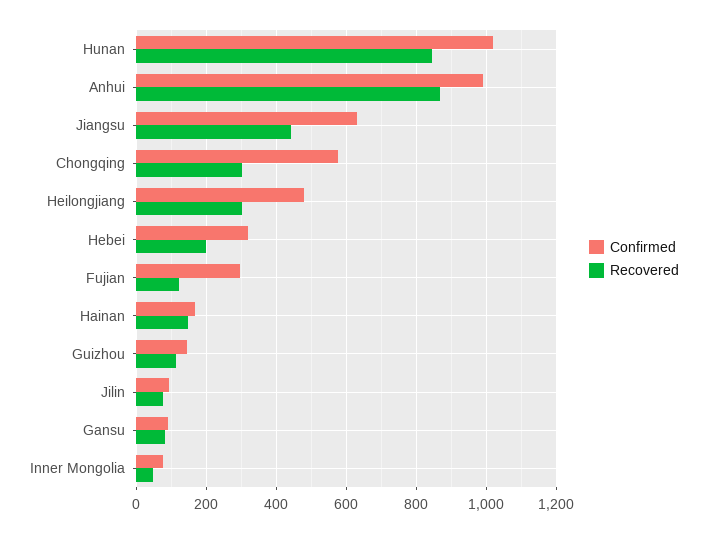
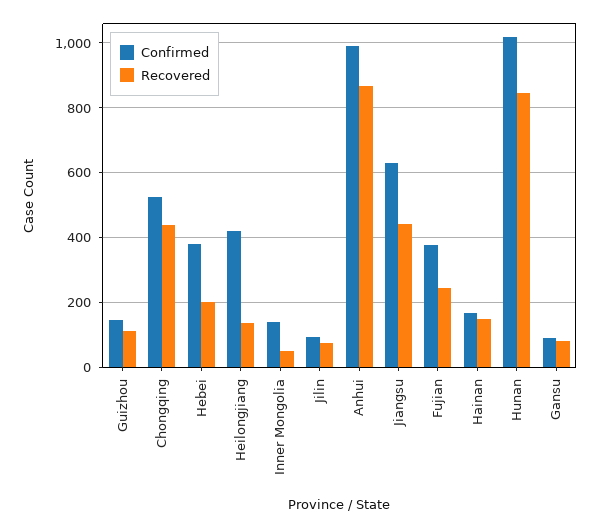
Confirmed, Chongqing: 580 -> 520
Recovered, Chongqing: 300 -> 440
Confirmed, Heilongjiang: 480 -> 420
Recovered, Heilongjiang: 300 -> 140
Confirmed, Hebei: 320 -> 380
Confirmed, Fujian: 300 -> 380
Recovered, Fujian: 120 -> 240
Confirmed, Inner Mongolia: 80 -> 140

